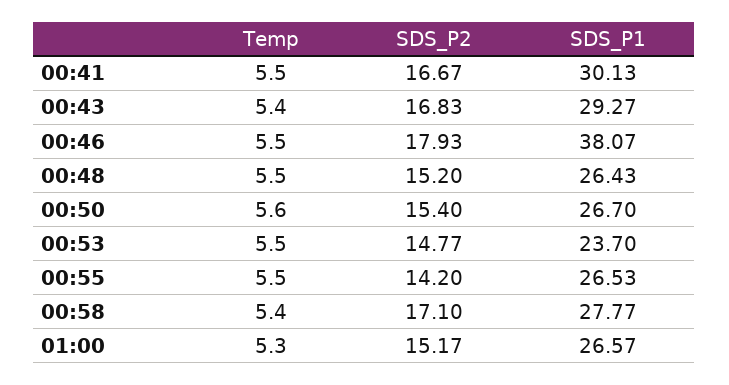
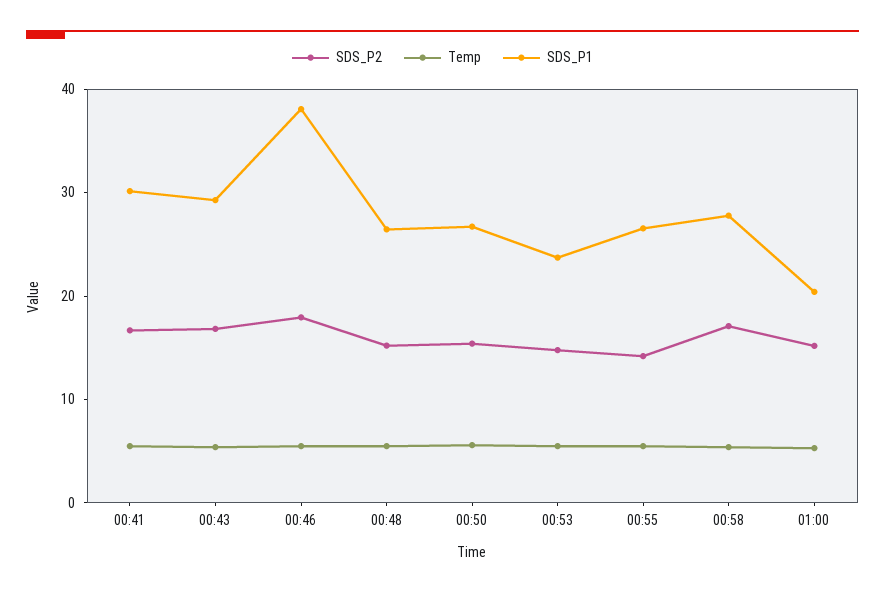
SDS_P1, 01:00: 26.57 -> 20

